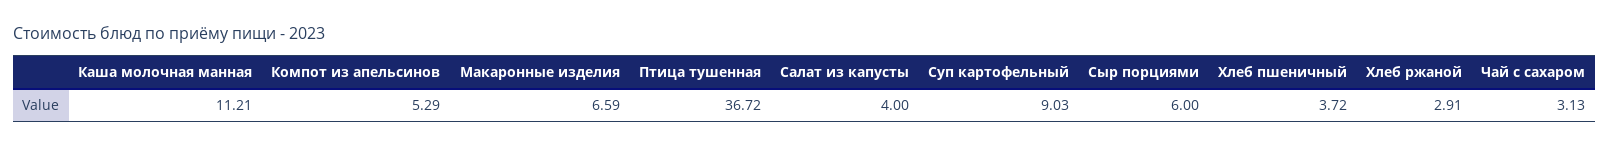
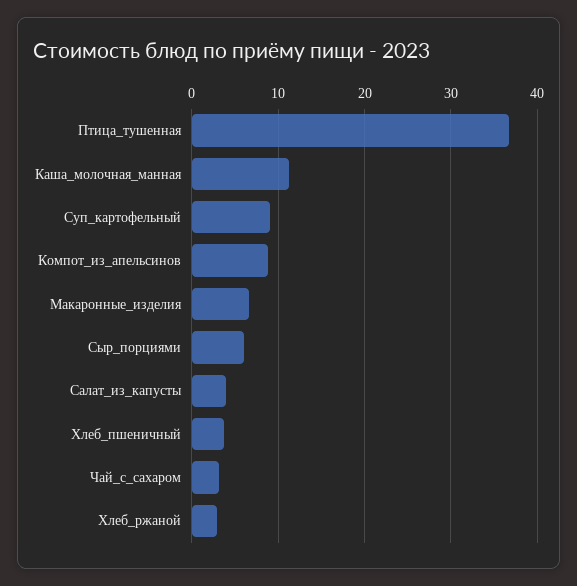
Компот из апельсинов: 5.29 -> 9

